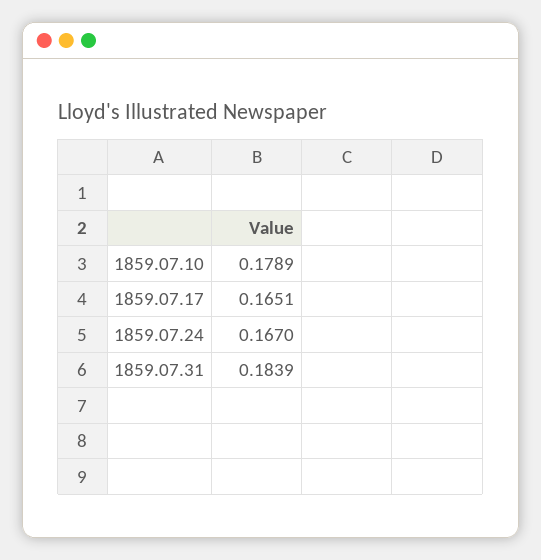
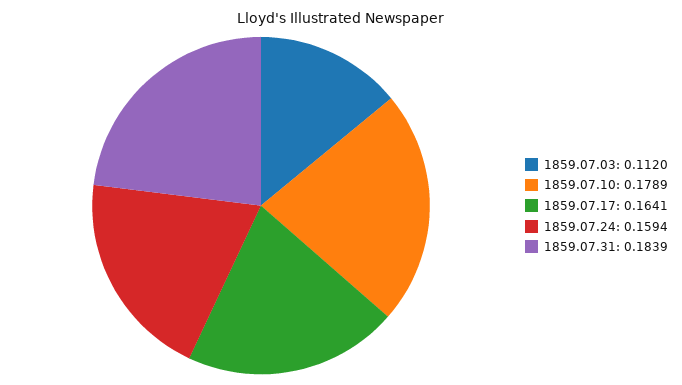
1859.07.17: 0.1651 -> 0.1641
1859.07.24: 0.167 -> 0.1594
1859.07.03: none -> 0.112

